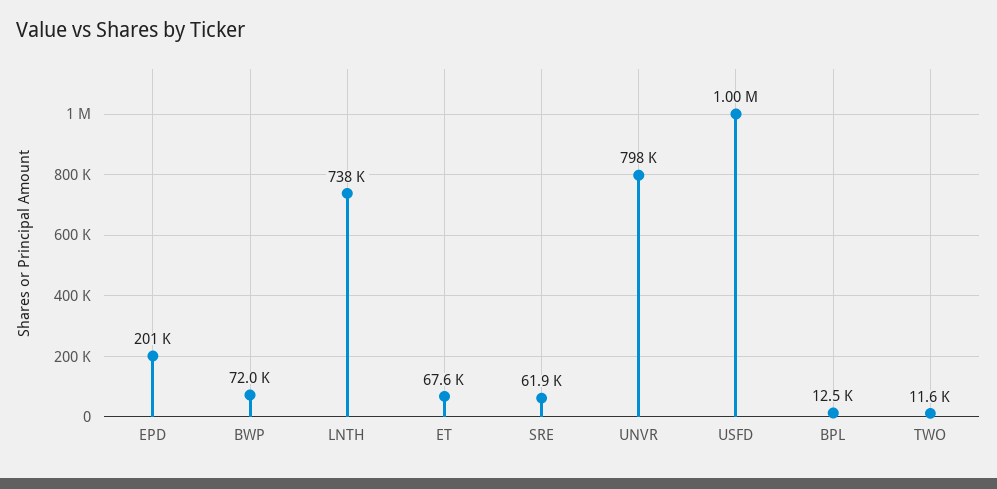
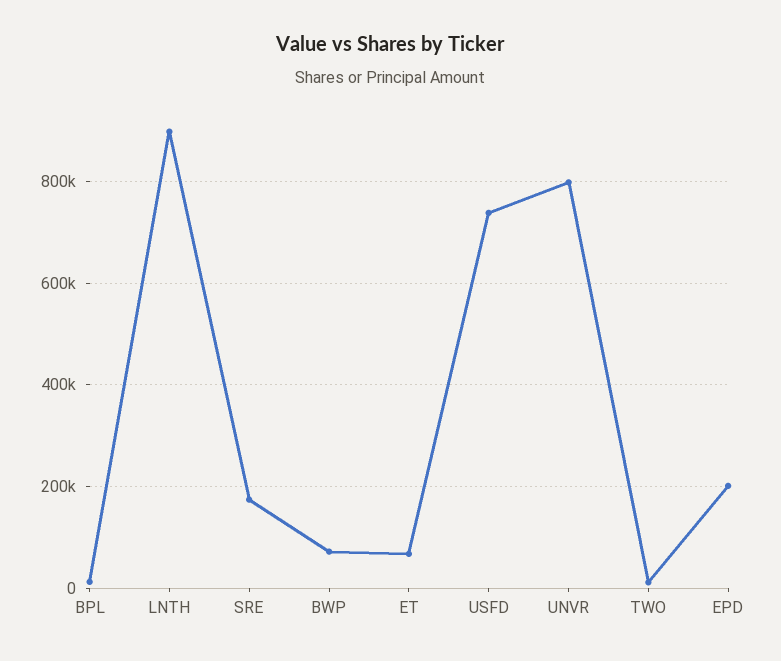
LNTH: 738000 -> 900000
SRE: 61900 -> 180000
USFD: 1000000 -> 740000

